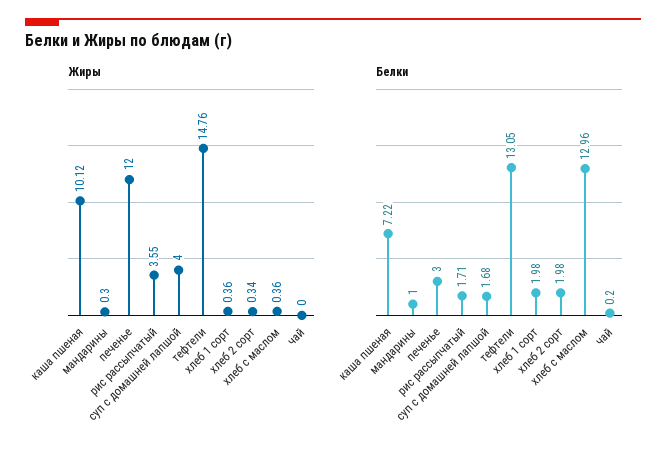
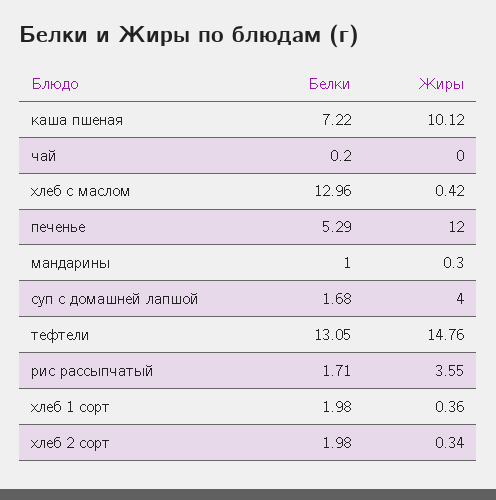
Жиры, хлеб с маслом: 0.36 -> 0.42
Белки, печенье: 3 -> 5.29

